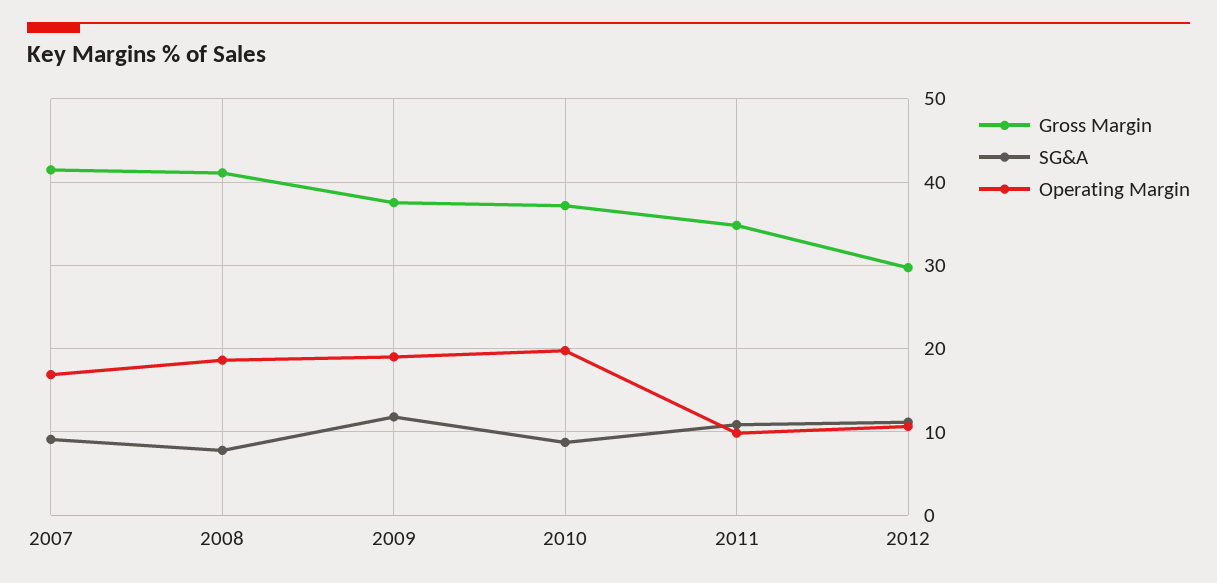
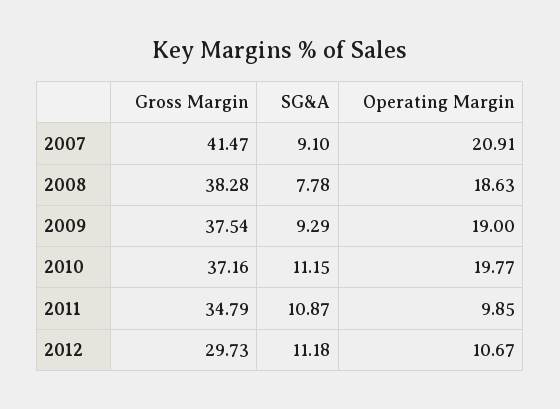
Operating Margin, 2007: 17 -> 20.91
Gross Margin, 2008: 41 -> 38.28
SG&A, 2009: 12 -> 9.29
SG&A, 2010: 9 -> 11.15

